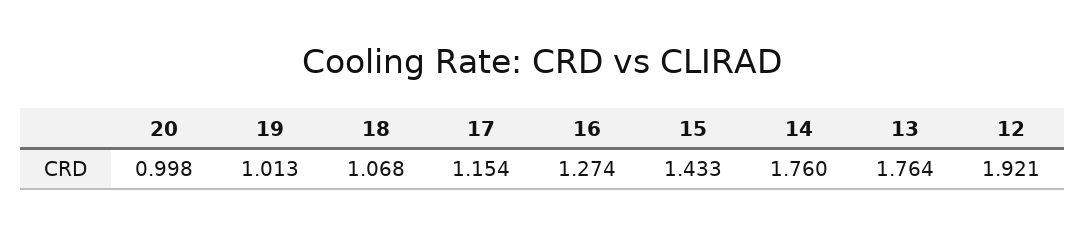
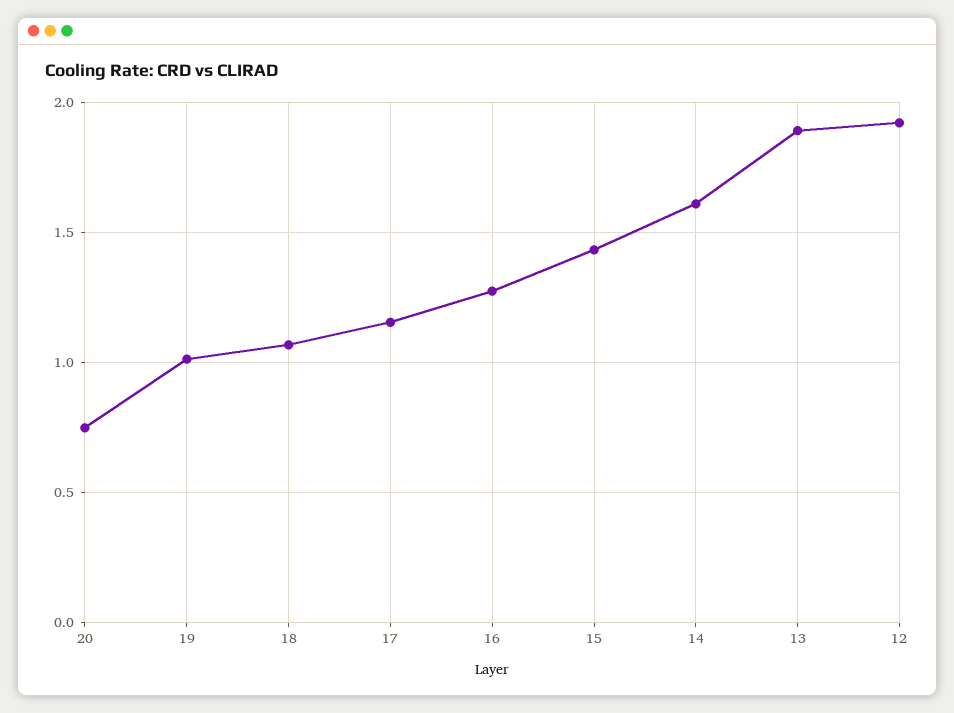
20: 0.998 -> 0.75
14: 1.76 -> 1.6
13: 1.764 -> 1.9

